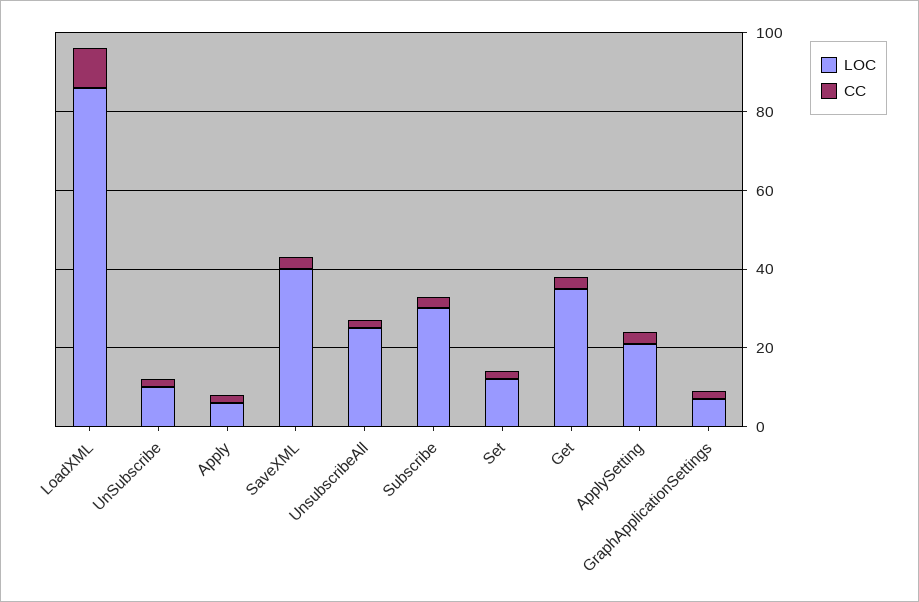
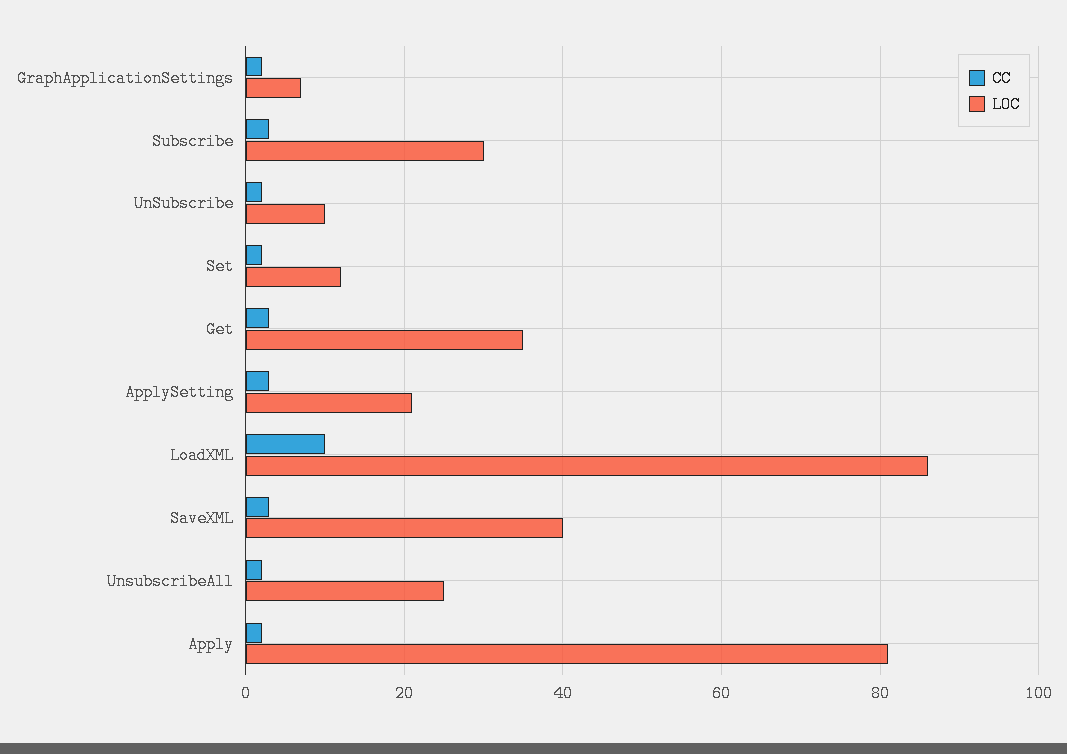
LOC, Apply: 5 -> 80

